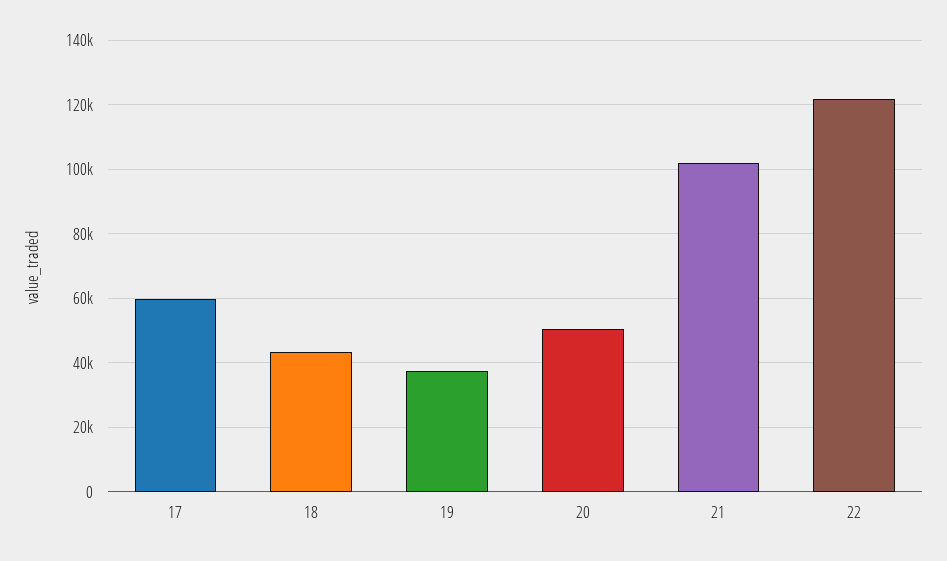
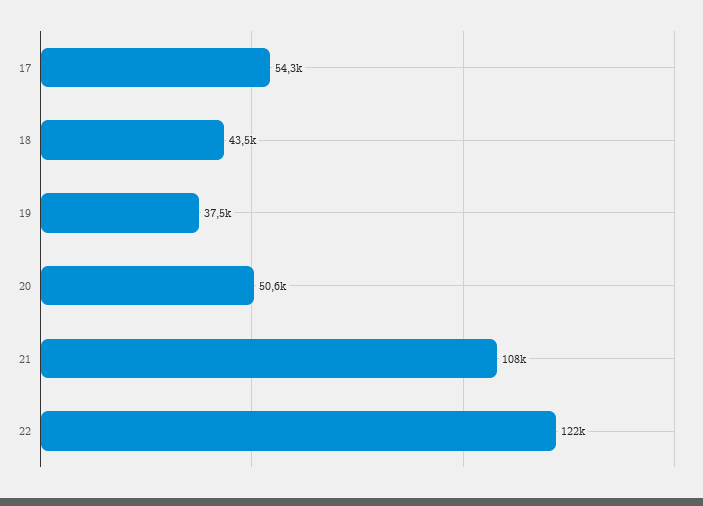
17: 60000 -> 54300
21: 102000 -> 108000

